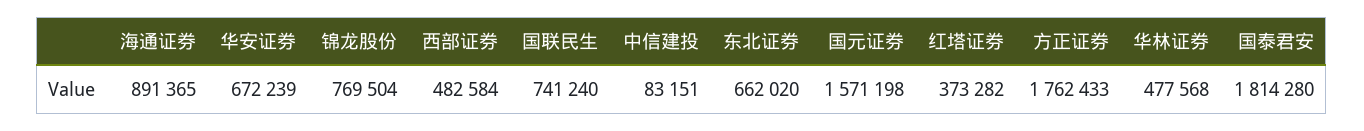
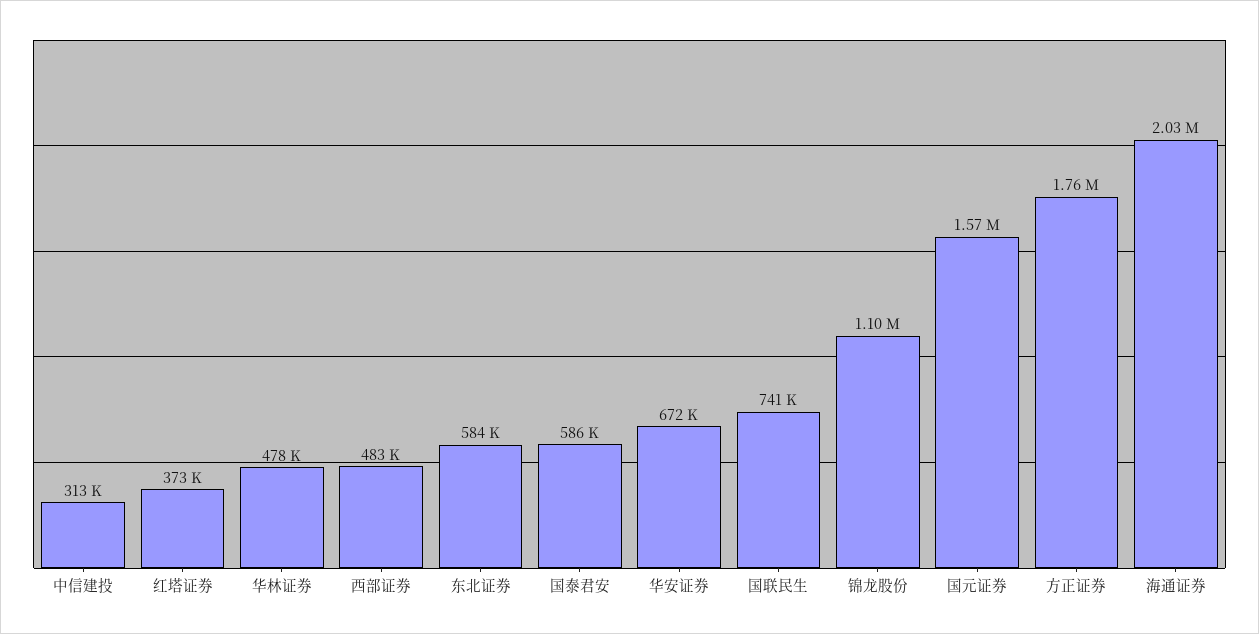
海通证券: 891365 -> 2030000
锦龙股份: 769504 -> 1100000
中信建投: 83151 -> 313000
东北证券: 662020 -> 584000
国泰君安: 1814280 -> 586000

